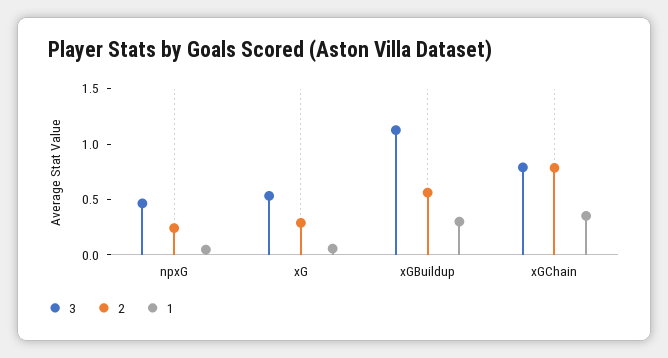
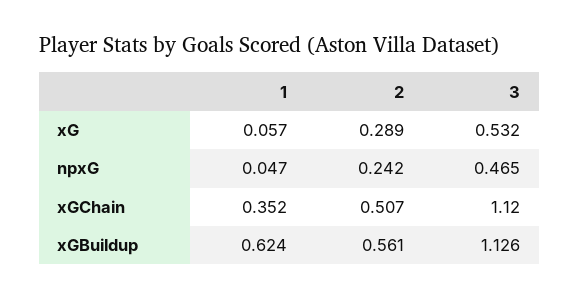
1, xGBuildup: 0.3 -> 0.624
3, xGChain: 0.8 -> 1.12
2, xGChain: 0.8 -> 0.507

